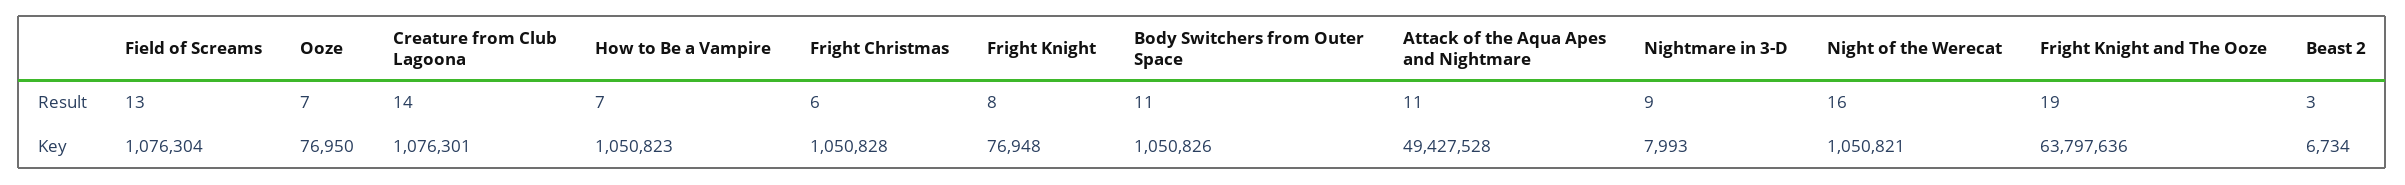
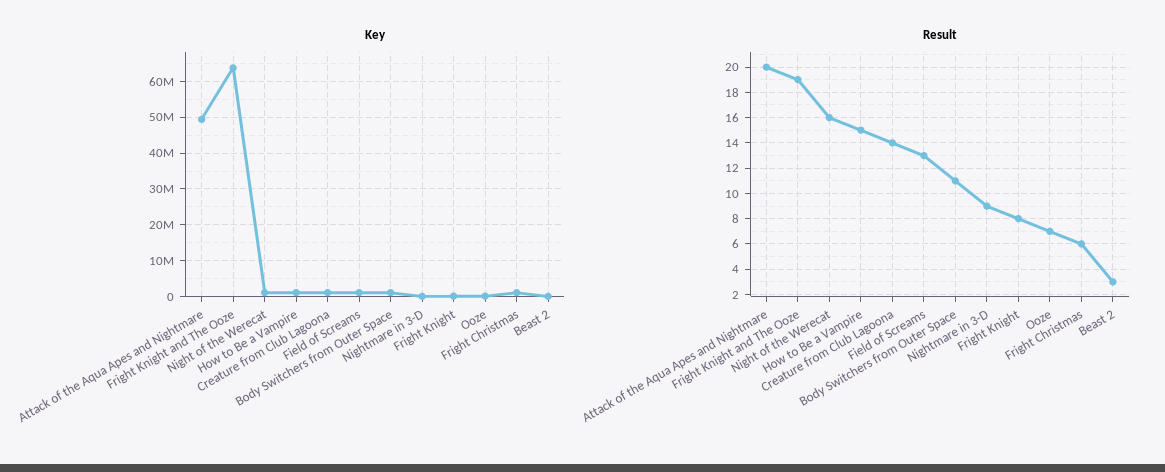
Result, How to Be a Vampire: 7 -> 15
Result, Attack of the Aqua Apes and Nightmare: 11 -> 20

